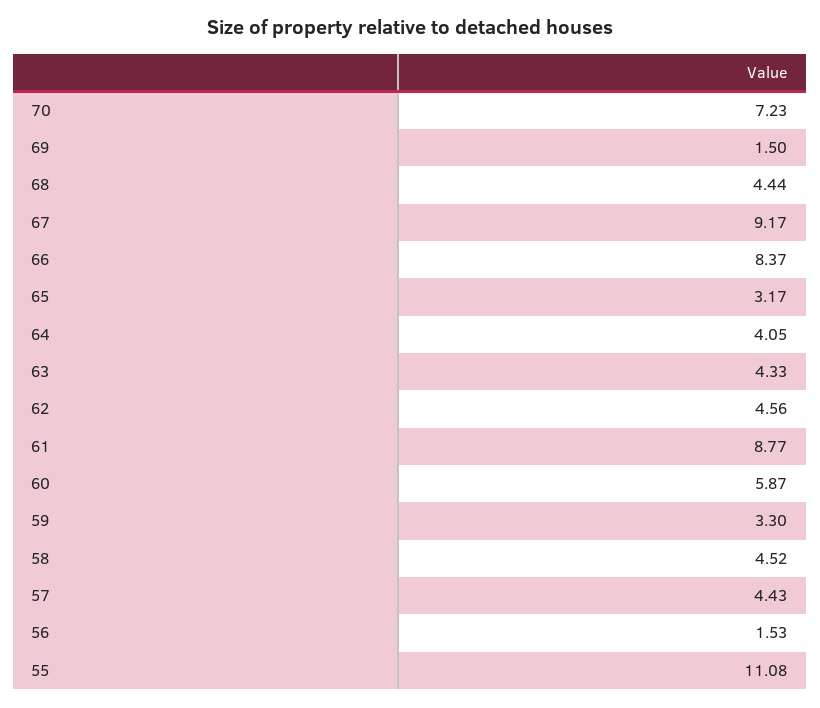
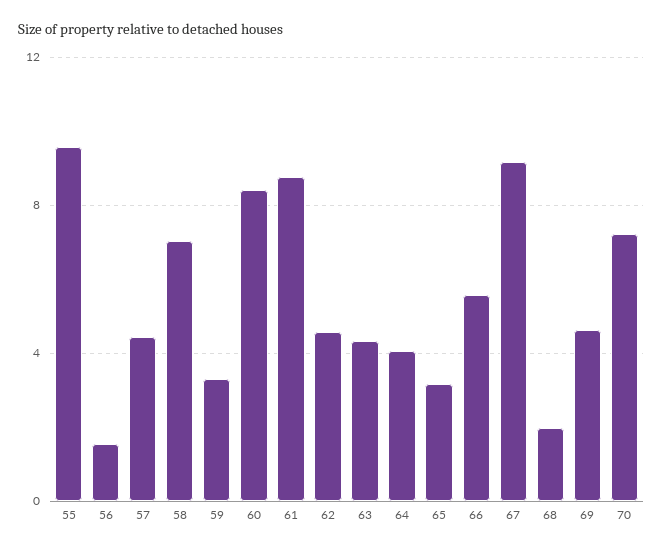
69: 1.5 -> 4.5
68: 4.44 -> 2
66: 8.37 -> 5.5
60: 5.87 -> 8.5
58: 4.52 -> 7
55: 11.08 -> 9.5

